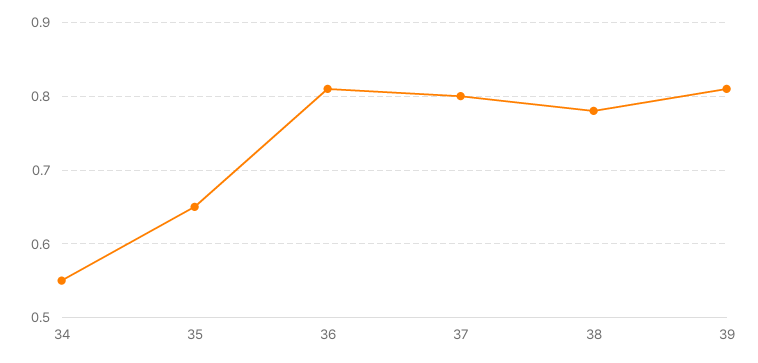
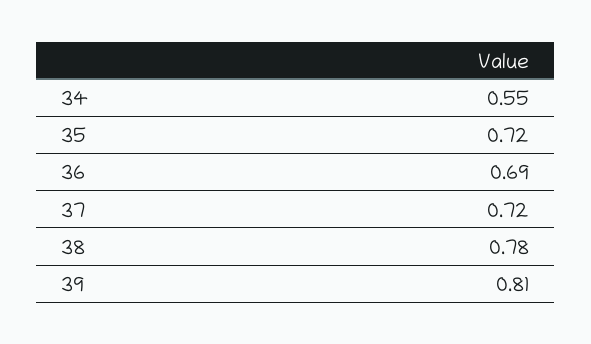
35: 0.65 -> 0.72
36: 0.81 -> 0.69
37: 0.8 -> 0.72

